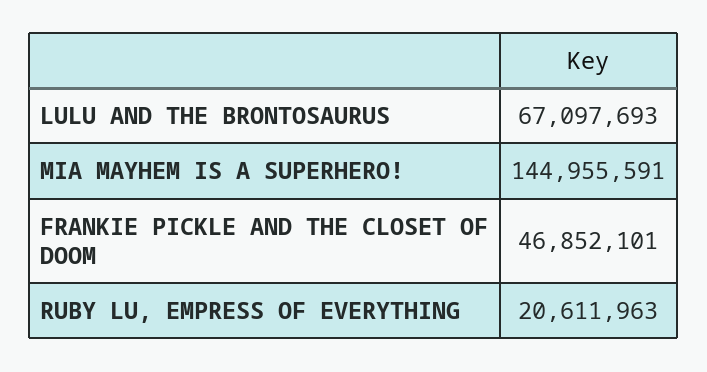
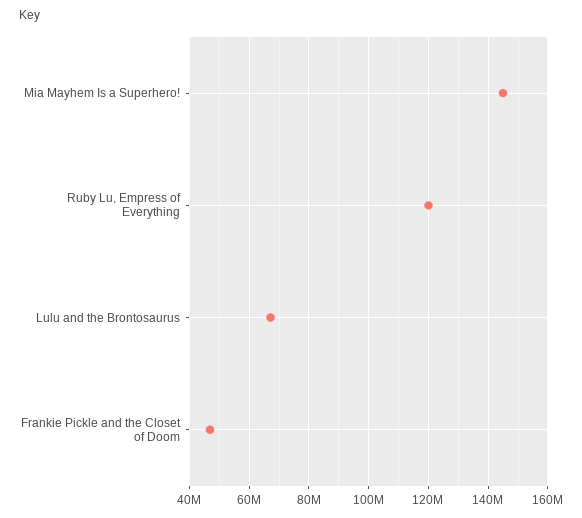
RUBY LU, EMPRESS OF EVERYTHING: 20611963 -> 120000000

